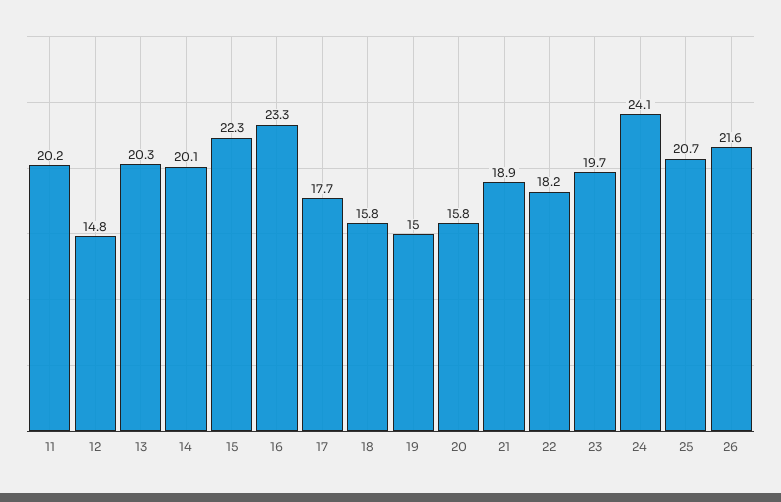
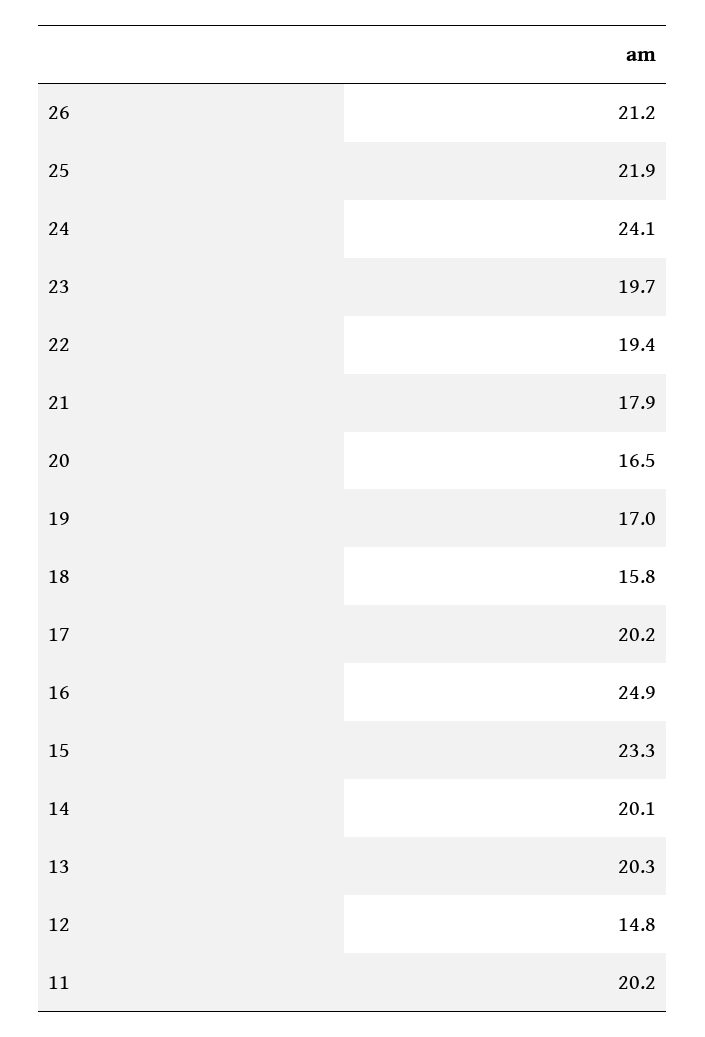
15: 22.3 -> 23.3
16: 23.3 -> 24.9
17: 17.7 -> 20.2
19: 15 -> 17
20: 15.8 -> 16.5
21: 18.9 -> 17.9
22: 18.2 -> 19.4
25: 20.7 -> 21.9
26: 21.6 -> 21.2

